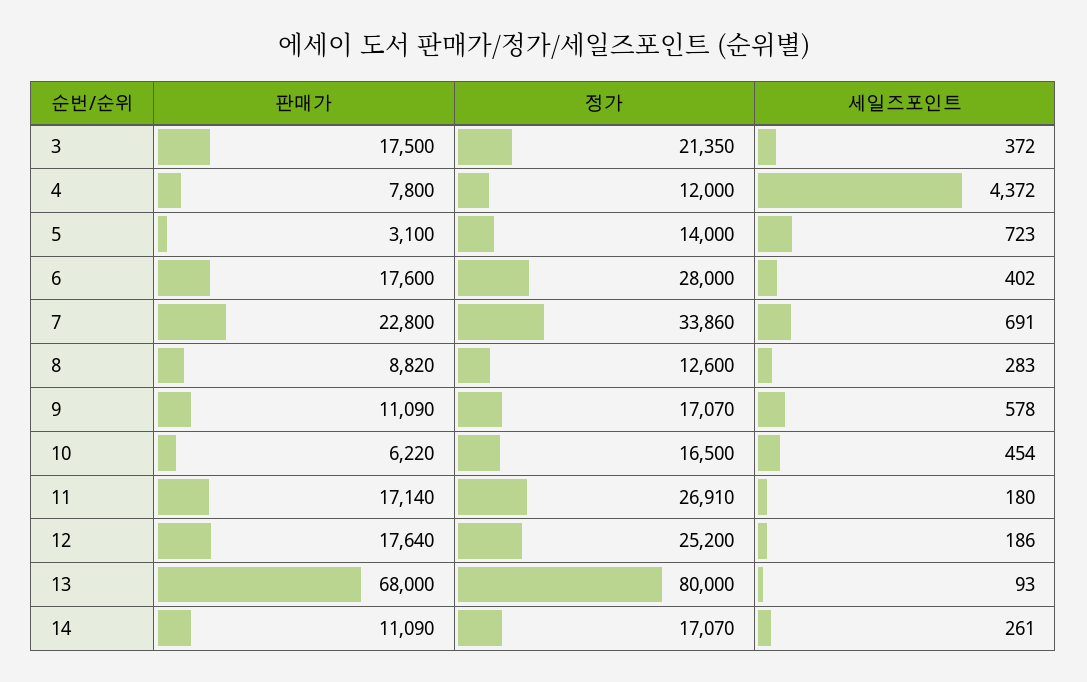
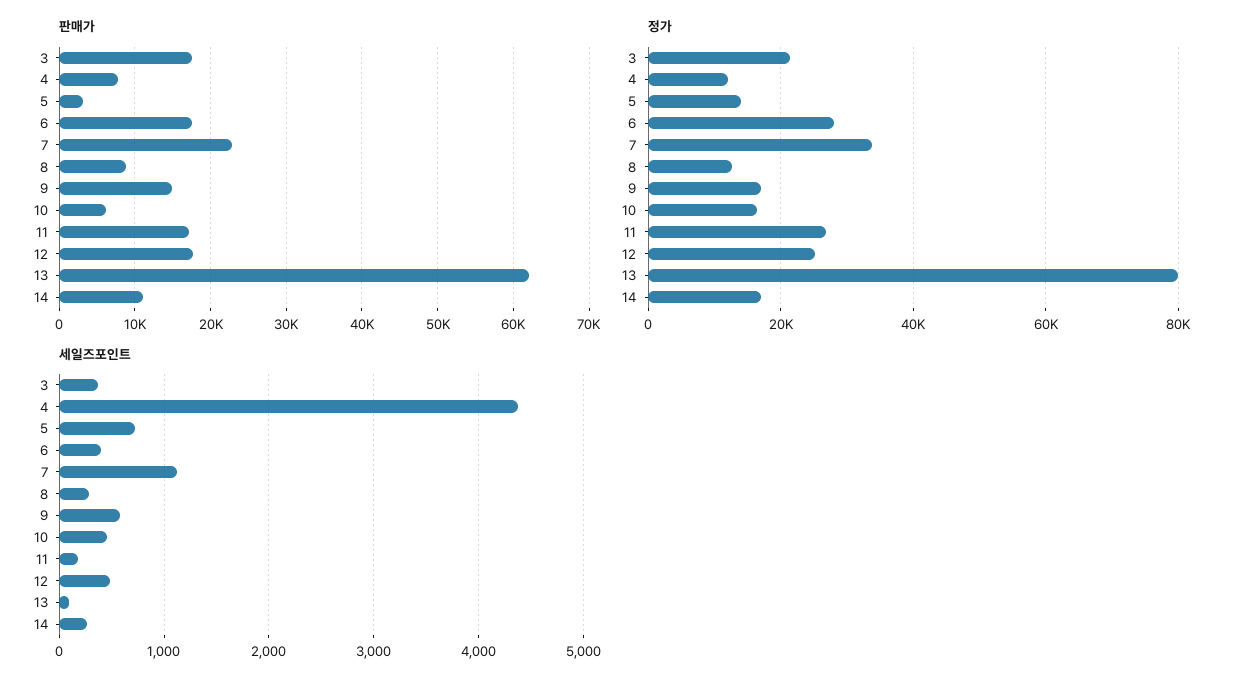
세일즈포인트, 7: 691 -> 1100
판매가, 9: 11090 -> 15000
세일즈포인트, 12: 186 -> 500
판매가, 13: 68000 -> 62000

